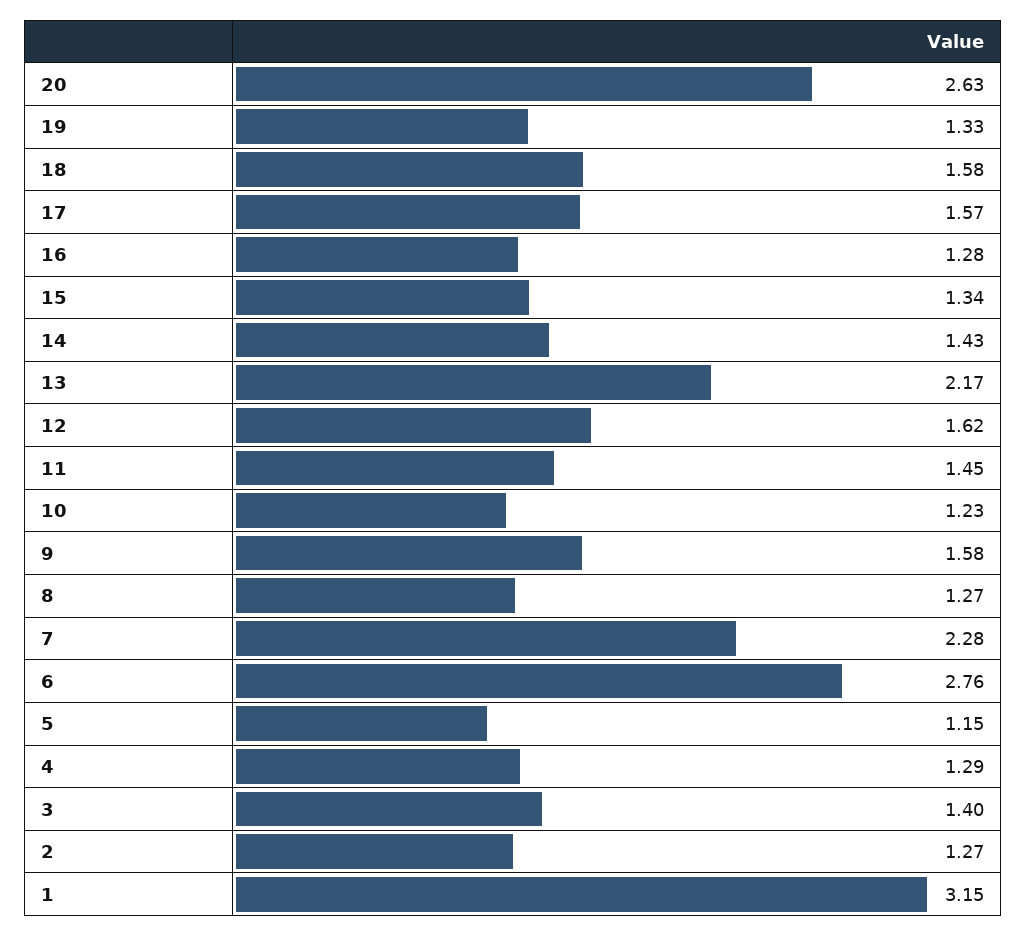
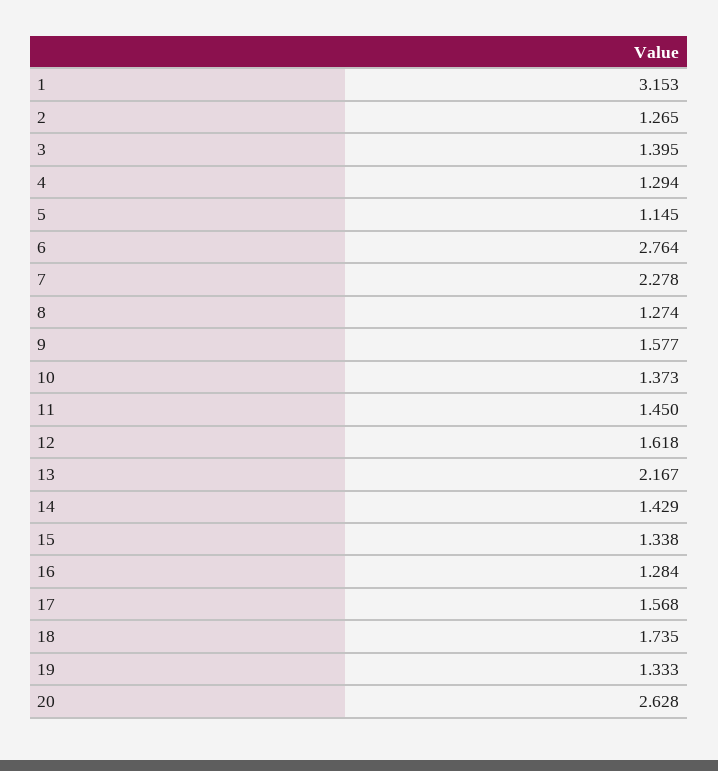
18: 1.58 -> 1.735
10: 1.23 -> 1.373

